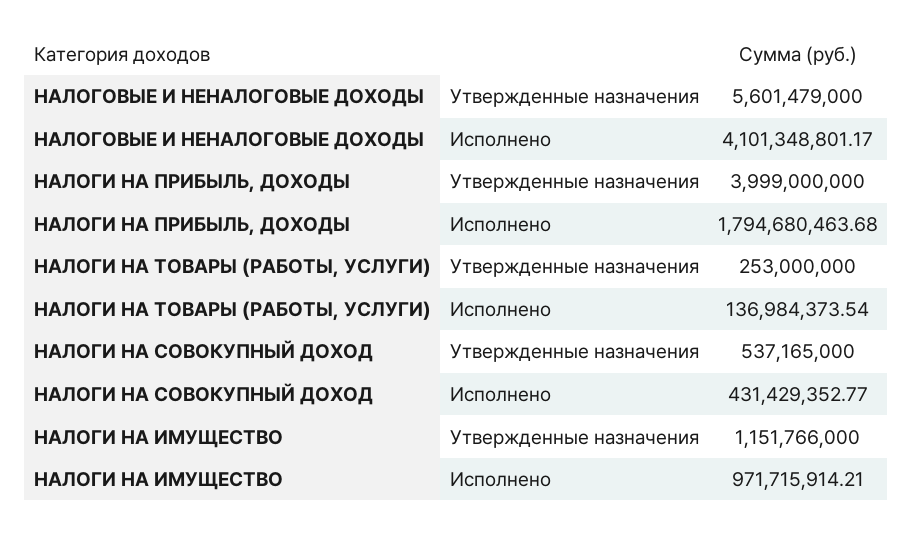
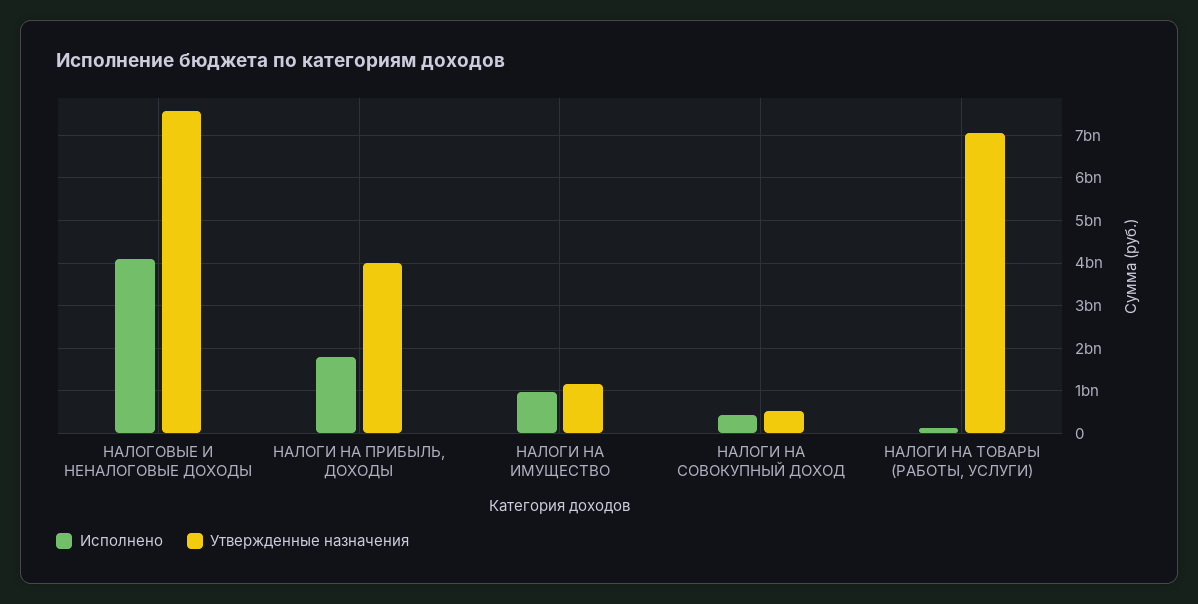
Утвержденные назначения, НАЛОГОВЫЕ И НЕНАЛОГОВЫЕ ДОХОДЫ: 5601479000 -> 7600000000
Утвержденные назначения, НАЛОГИ НА ТОВАРЫ (РАБОТЫ, УСЛУГИ): 253000000 -> 7000000000

